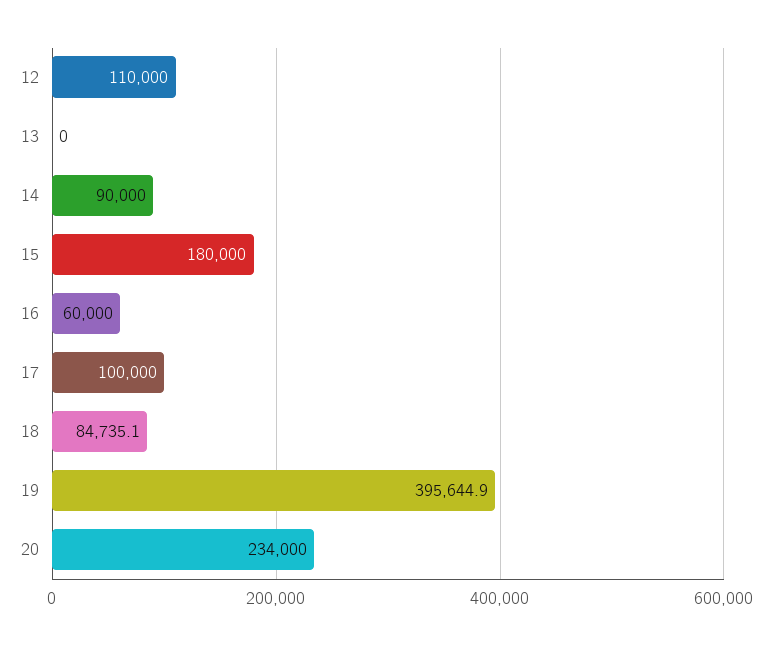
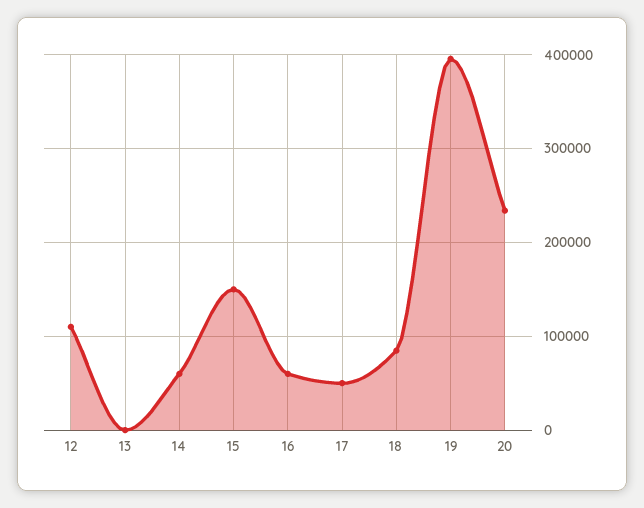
14: 90000 -> 60000
15: 180000 -> 150000
17: 100000 -> 50000

